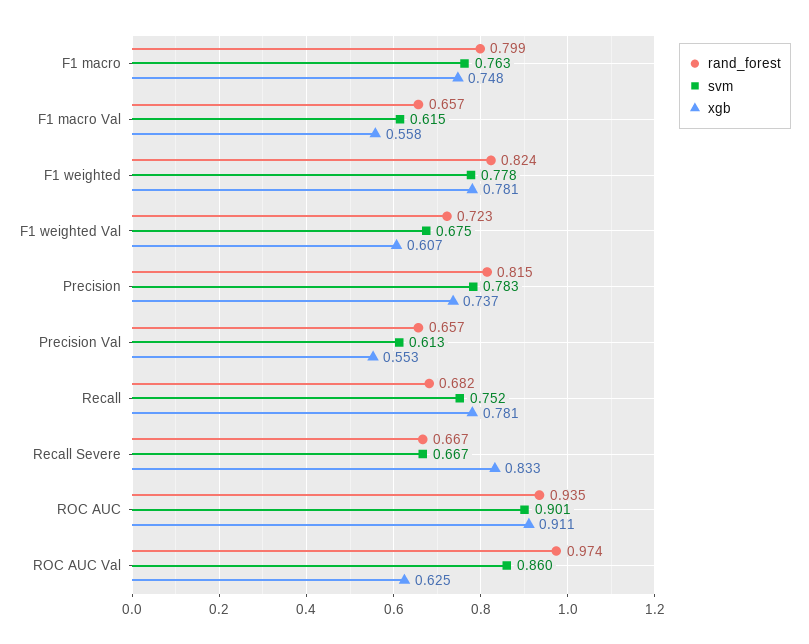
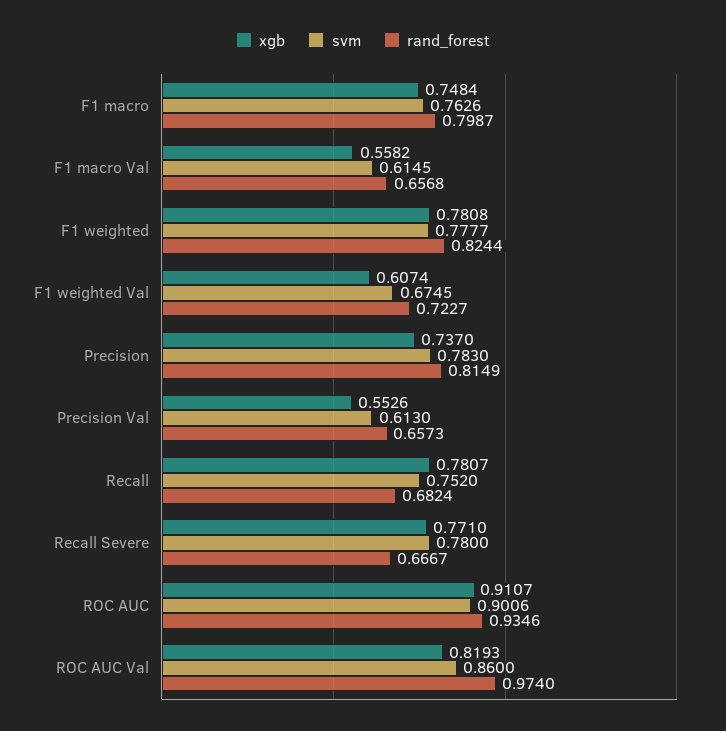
svm, Recall Severe: 0.667 -> 0.78
xgb, Recall Severe: 0.833 -> 0.771
xgb, ROC AUC Val: 0.625 -> 0.8193

